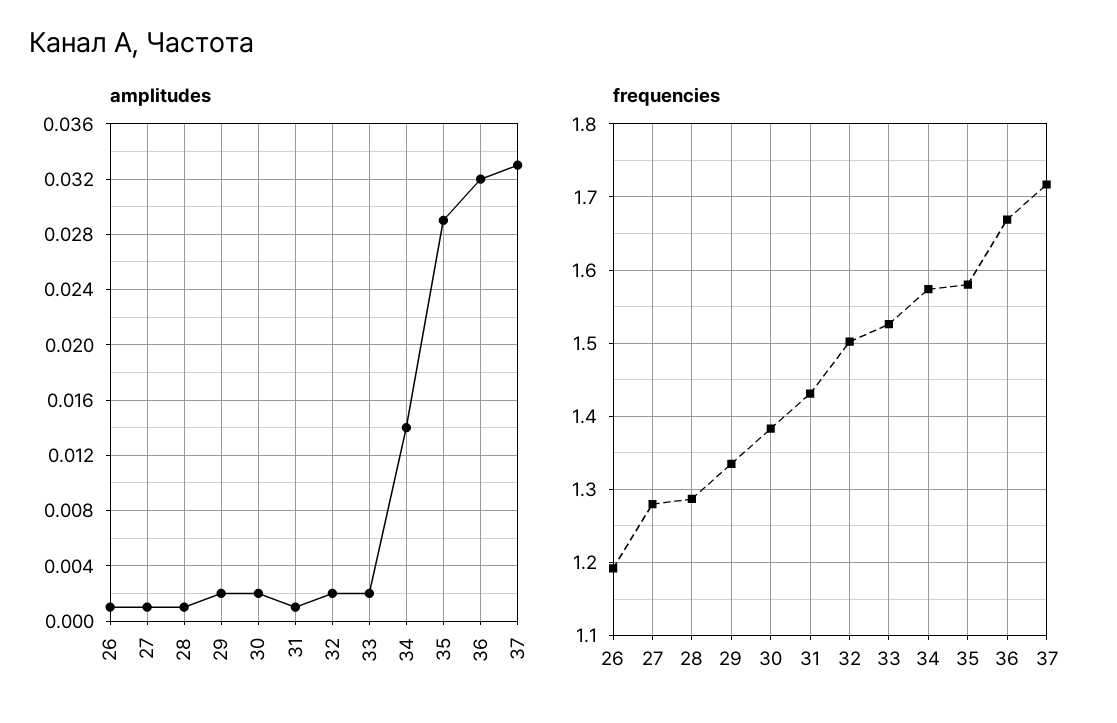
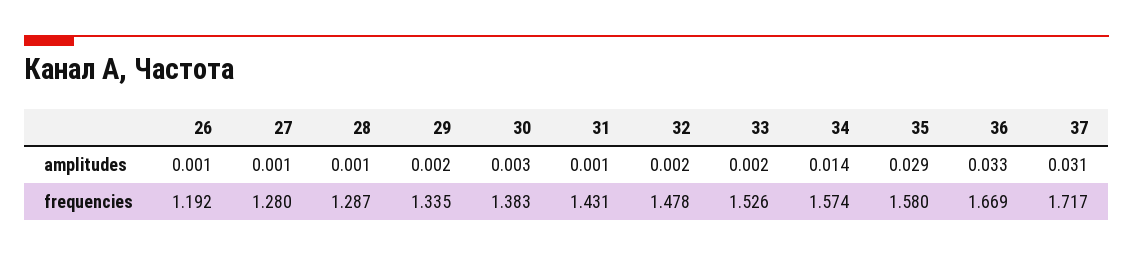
amplitudes, 30: 0.002 -> 0.003
amplitudes, 36: 0.032 -> 0.033
amplitudes, 37: 0.033 -> 0.031
frequencies, 32: 1.5 -> 1.478

